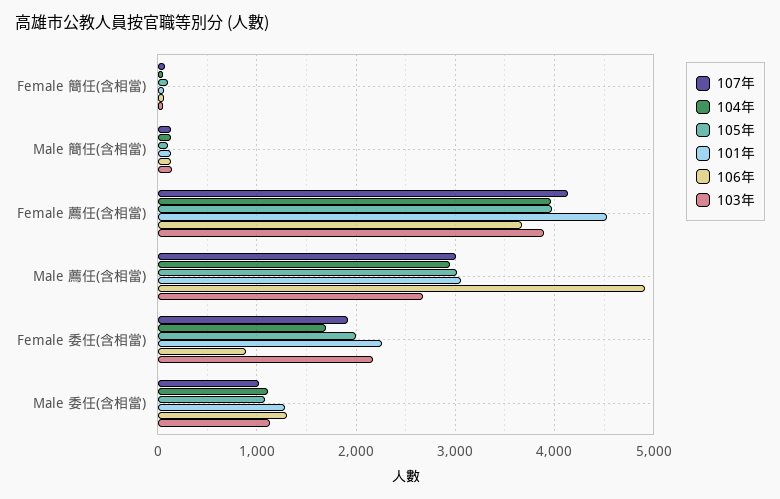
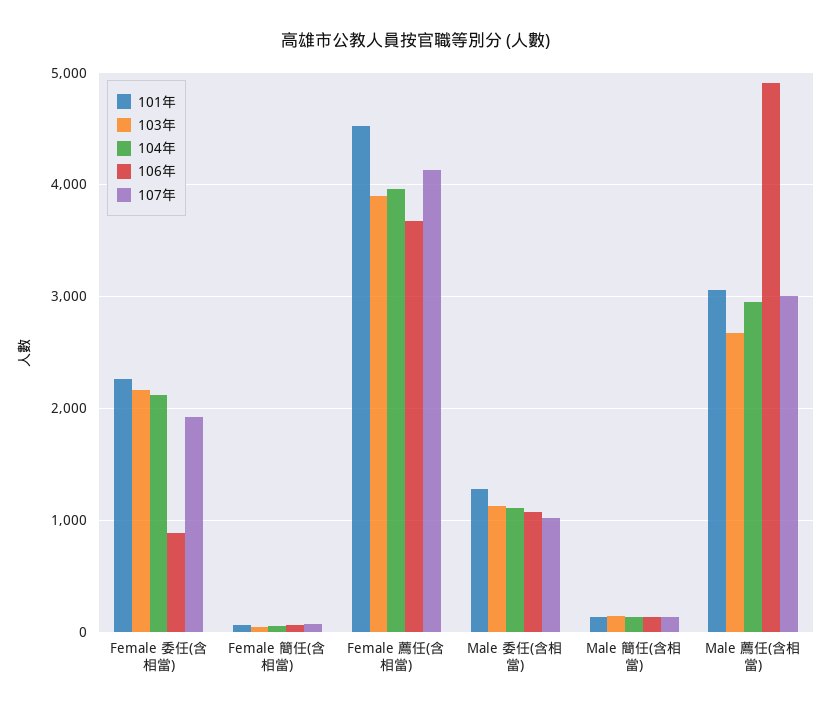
105年, Female 簡任(含相當): 100 -> none
105年, Male 簡任(含相當): 100 -> none
105年, Female 薦任(含相當): 4000 -> none
105年, Male 薦任(含相當): 3000 -> none
104年, Female 委任(含相當): 1700 -> 2100
105年, Female 委任(含相當): 2000 -> none
105年, Male 委任(含相當): 1100 -> none
106年, Male 委任(含相當): 1300 -> 1100

